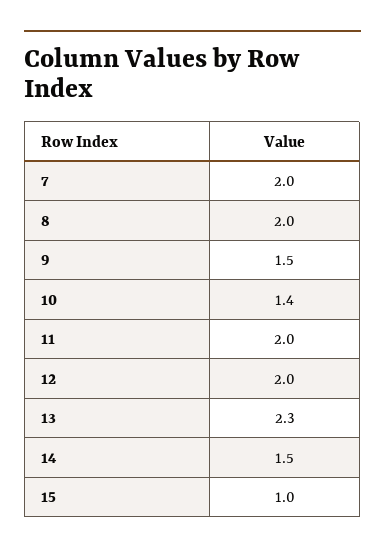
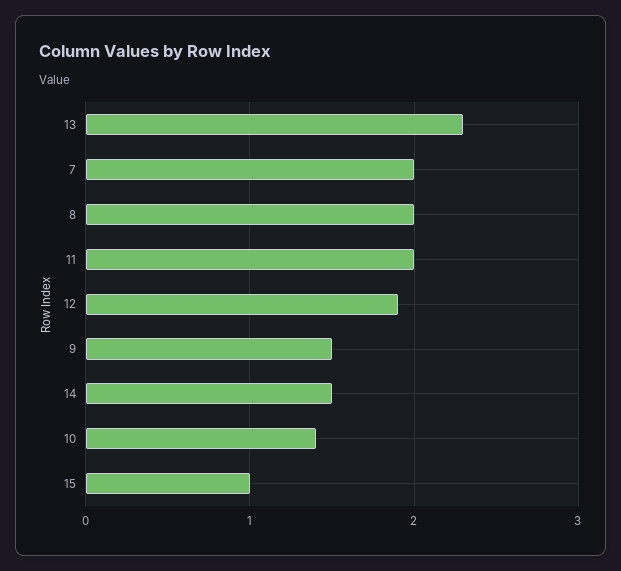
12: 2 -> 1.9

